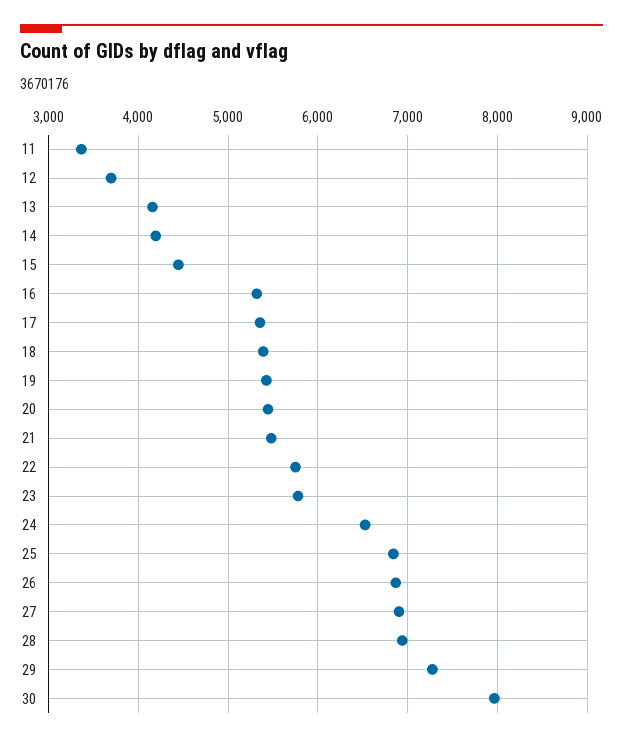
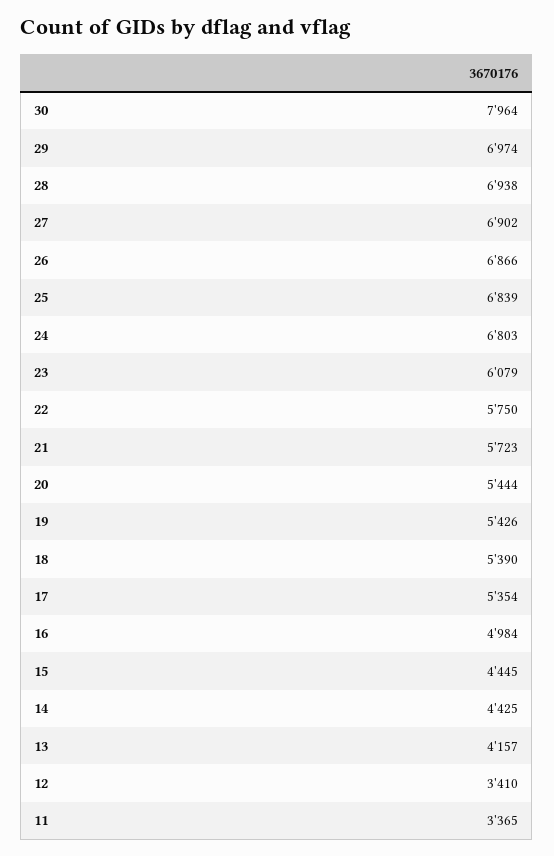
12: 3700 -> 3410
14: 4200 -> 4425
16: 5300 -> 4984
21: 5500 -> 5723
23: 5800 -> 6079
24: 6500 -> 6803
29: 7300 -> 6974

